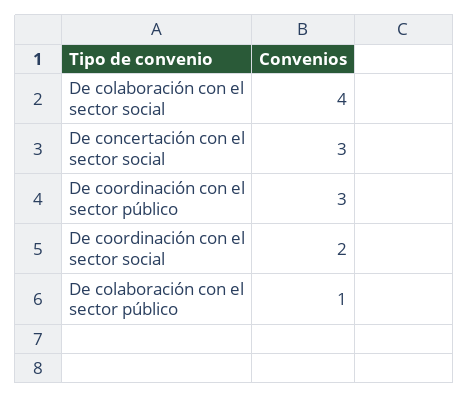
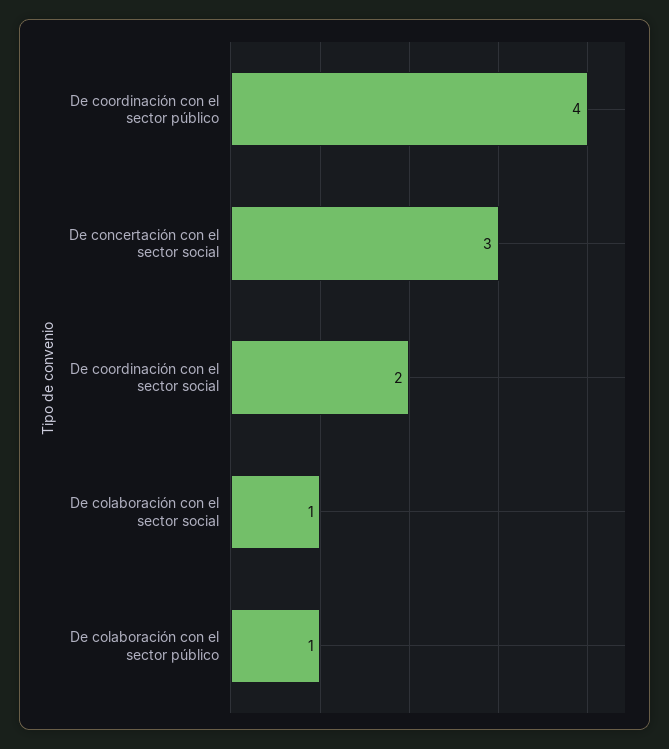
De colaboración con el sector social: 4 -> 1
De coordinación con el sector público: 3 -> 4

